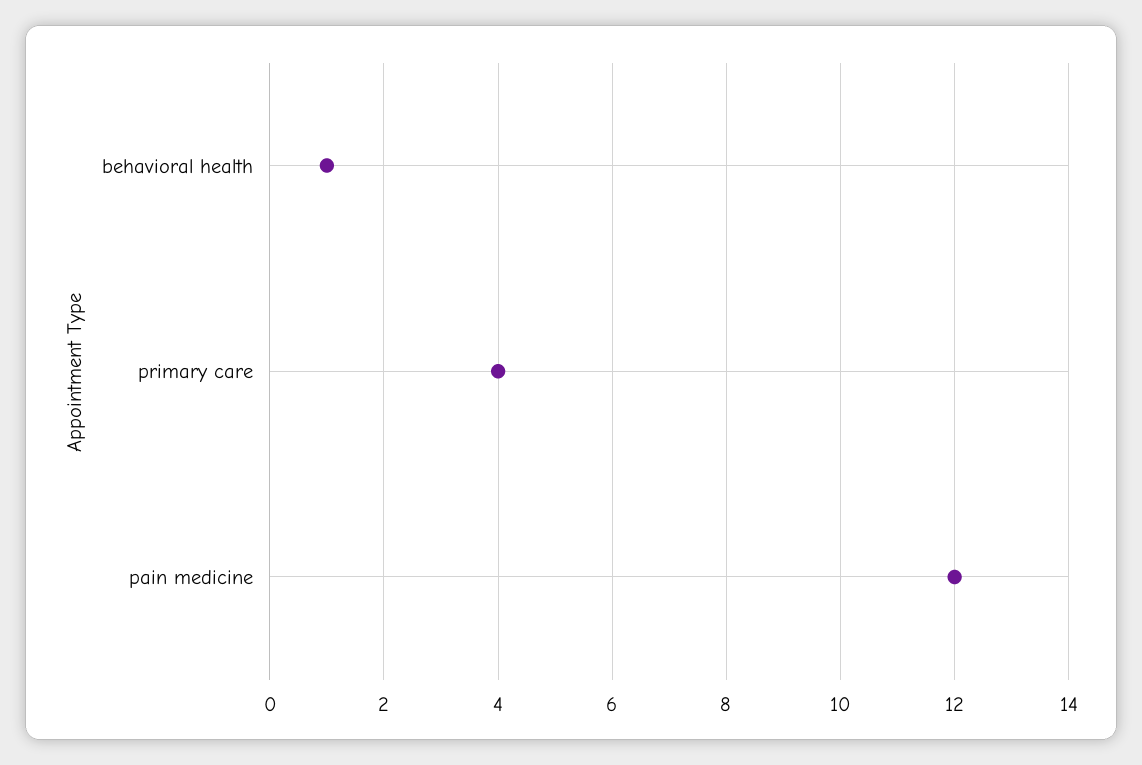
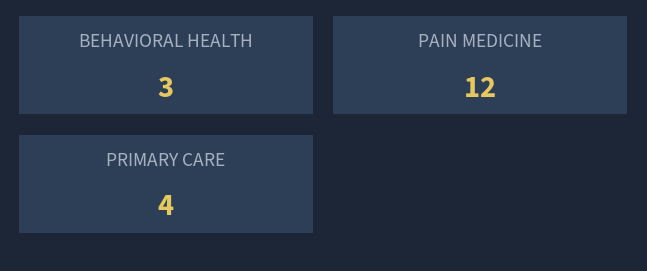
behavioral health: 1 -> 3

